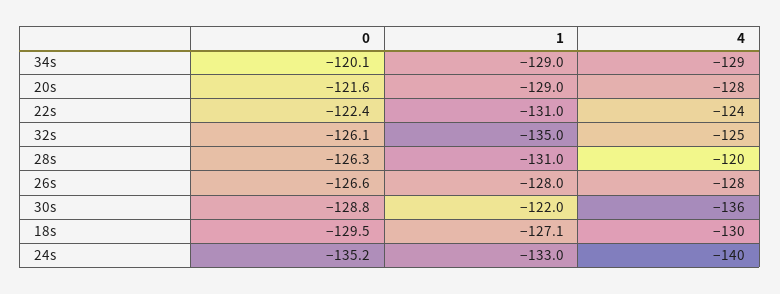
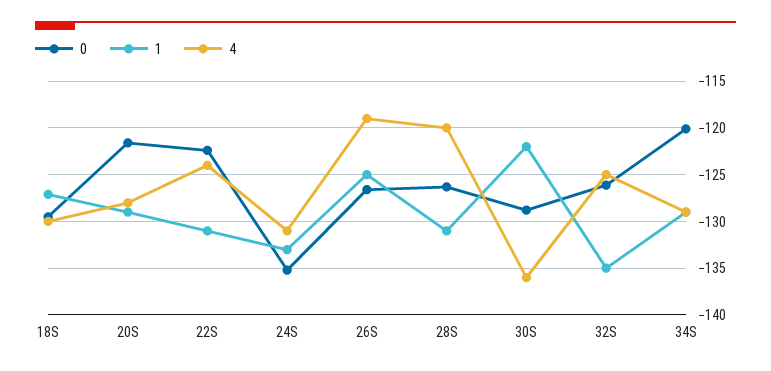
1, 26s: -128 -> -125
4, 26s: -128 -> -119
4, 24s: -140 -> -131

